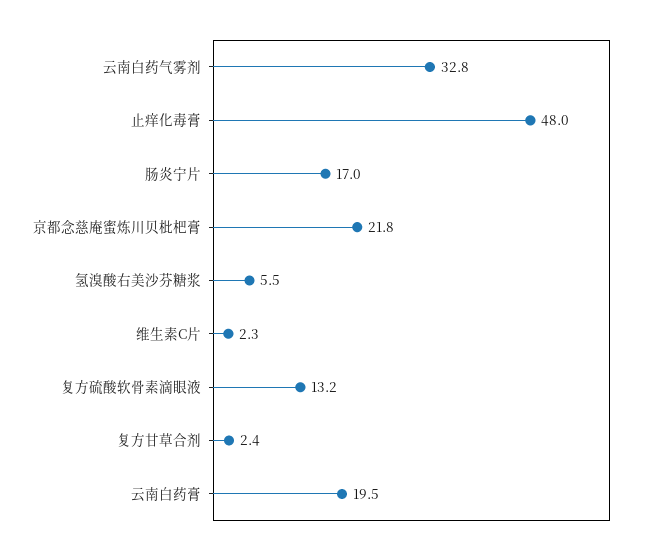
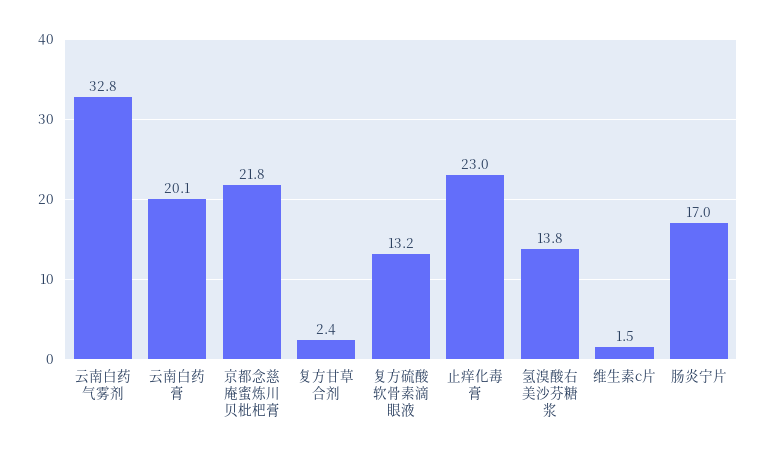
止痒化毒膏: 48 -> 23
氢溴酸右美沙芬糖浆: 5.5 -> 13.8
维生素C片: 2.3 -> 1.5
云南白药膏: 19.5 -> 20.1

